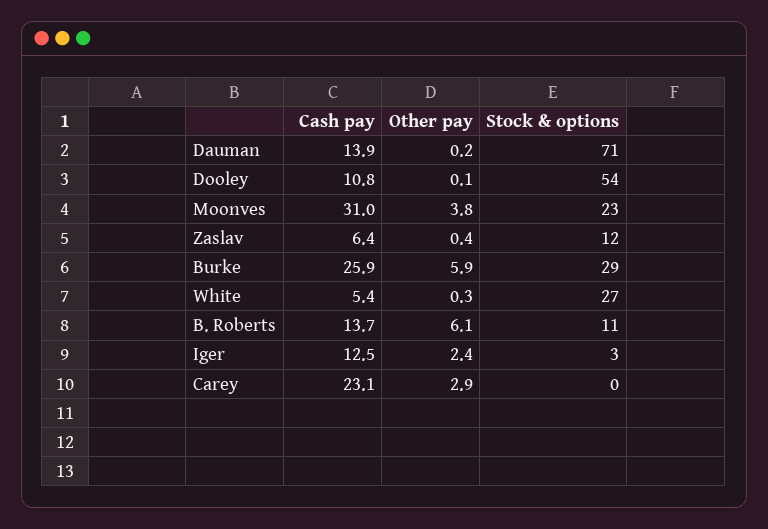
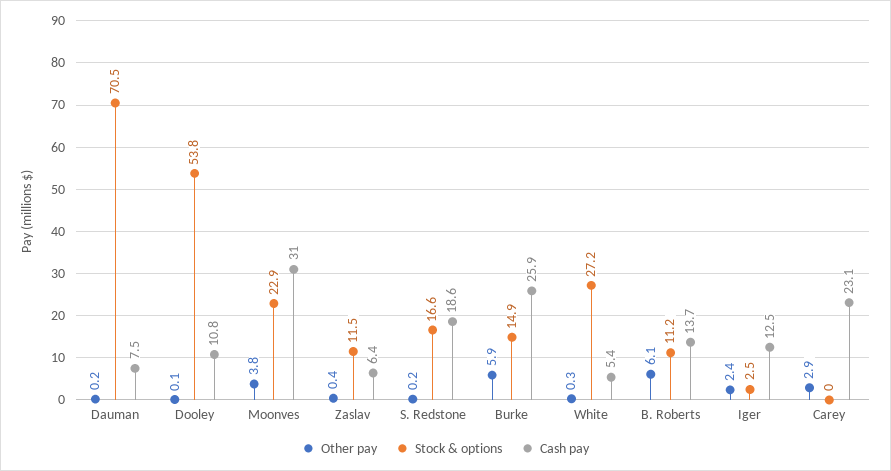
Cash pay, Dauman: 13.9 -> 7.5
Stock & options, Burke: 29 -> 14.9
Other pay, S. Redstone: none -> 0.2
Stock & options, S. Redstone: none -> 16.6
Cash pay, S. Redstone: none -> 18.6

